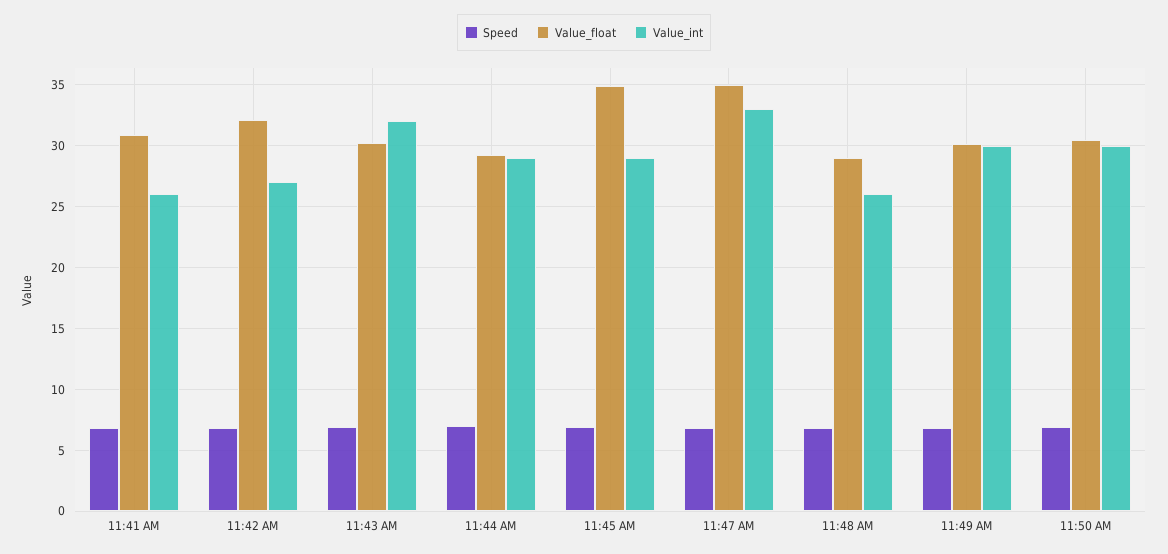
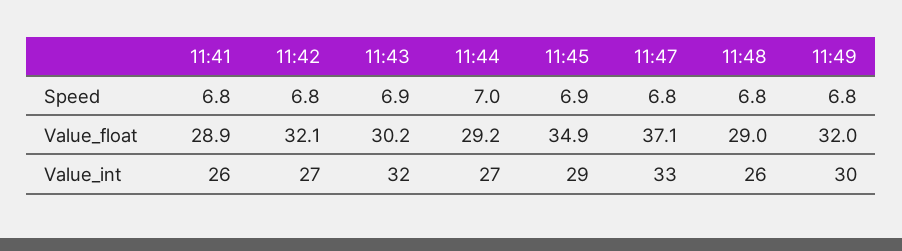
Value_float, 11:41 AM: 31 -> 28.9
Value_int, 11:44 AM: 29 -> 27
Value_float, 11:47 AM: 35 -> 37.1
Value_float, 11:49 AM: 30 -> 32
Speed, 11:50 AM: 7 -> none
Value_float, 11:50 AM: 30.5 -> none
Value_int, 11:50 AM: 30 -> none

